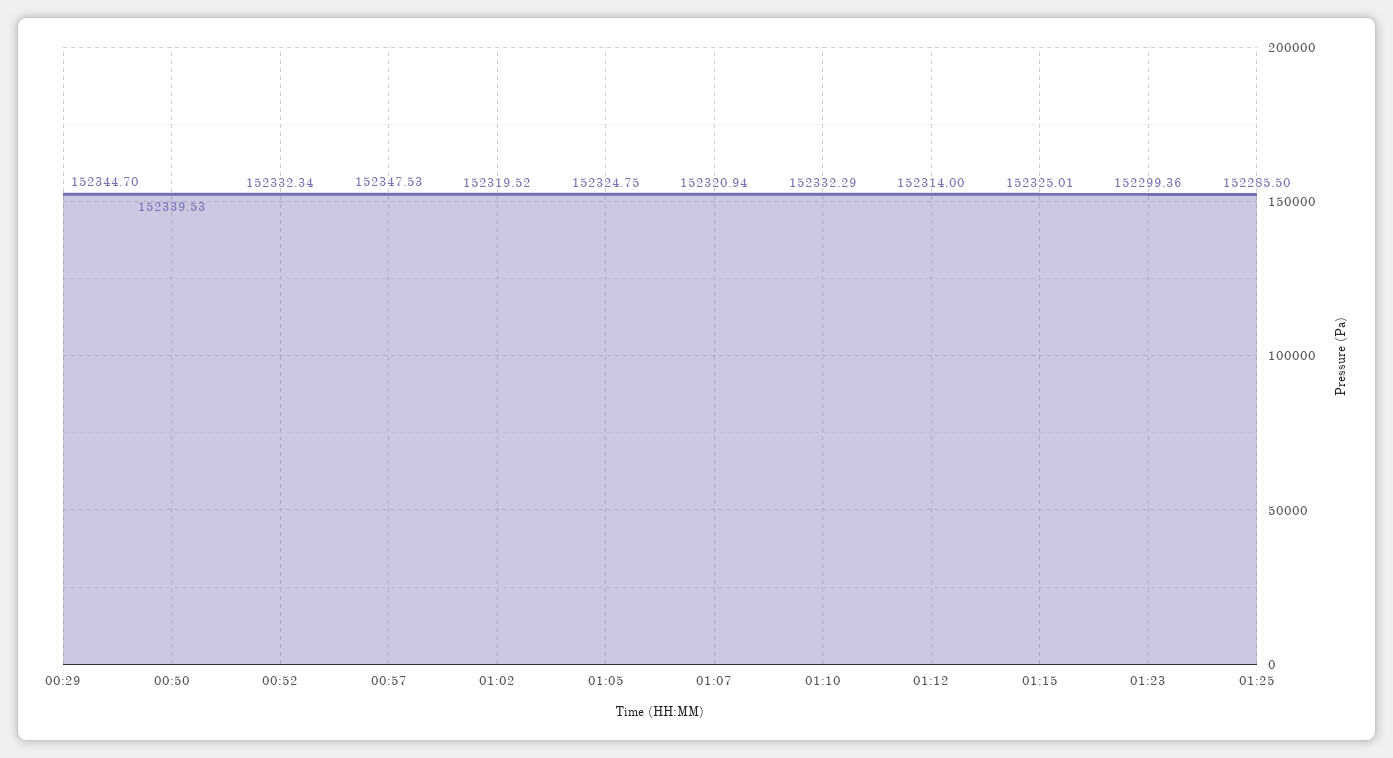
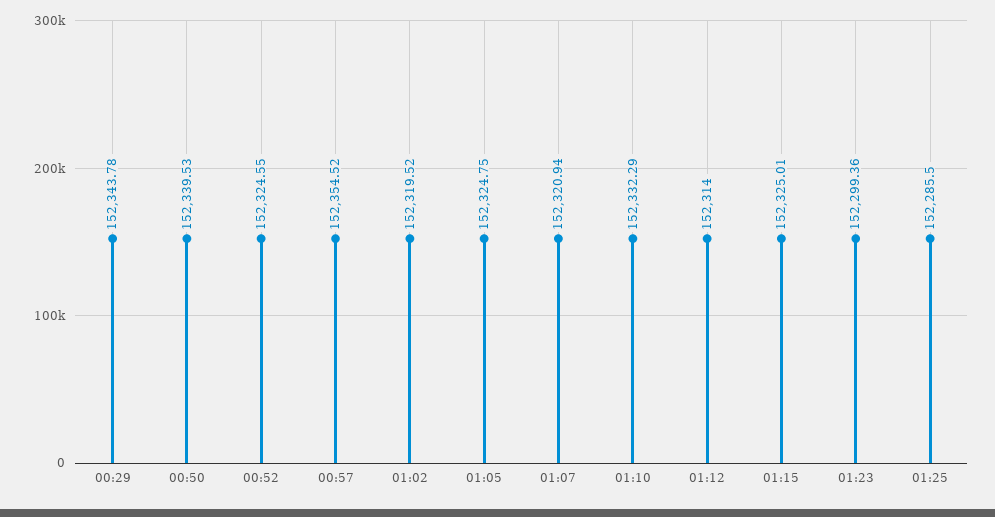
00:29: 152344.7 -> 152343.78
00:52: 152332.34 -> 152324.55
00:57: 152347.53 -> 152354.52

